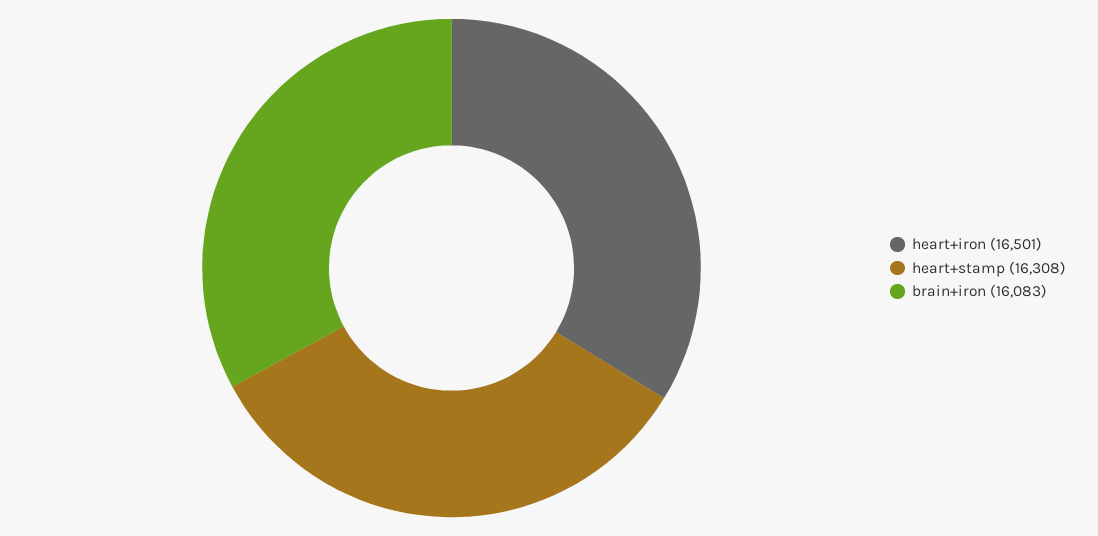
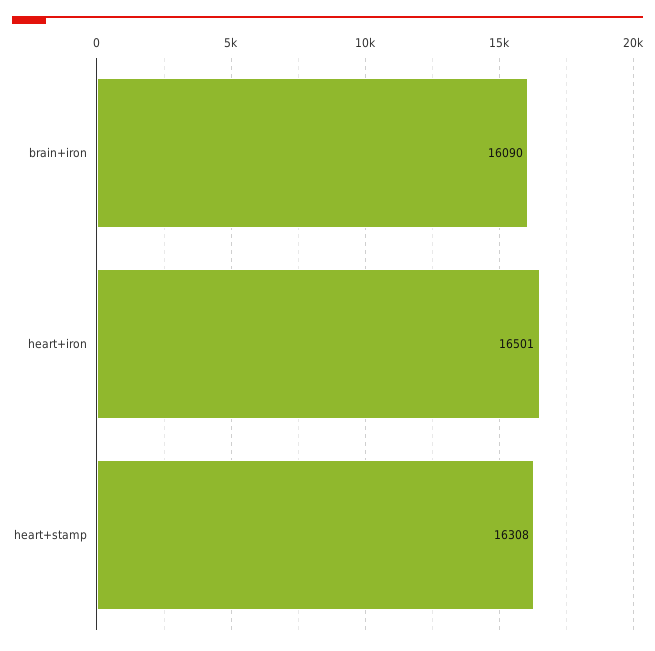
brain+iron: 16083 -> 16090

